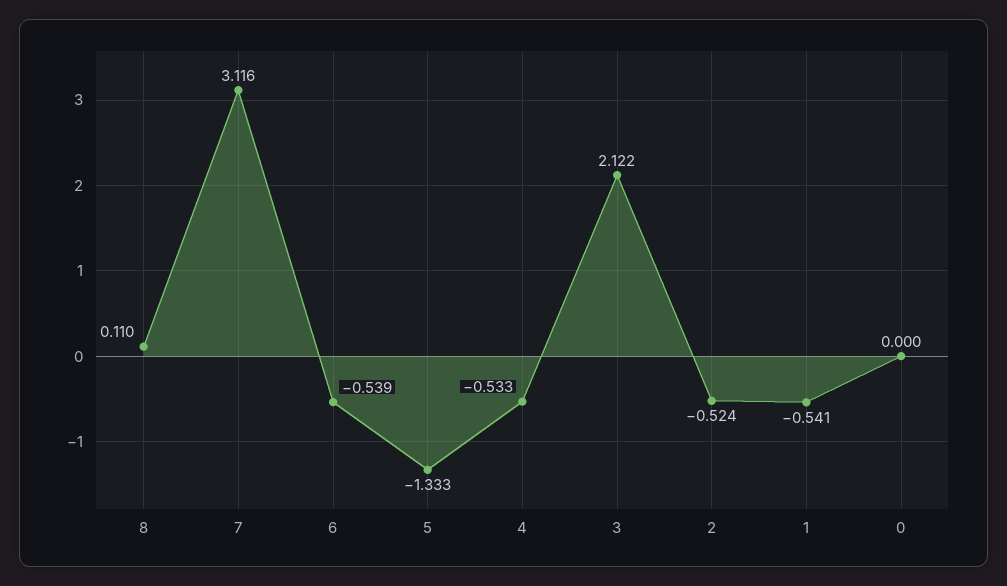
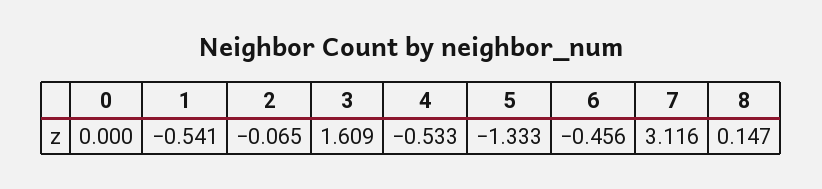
8: 0.11 -> 0.147
6: -0.539 -> -0.456
3: 2.122 -> 1.609
2: -0.524 -> -0.065

